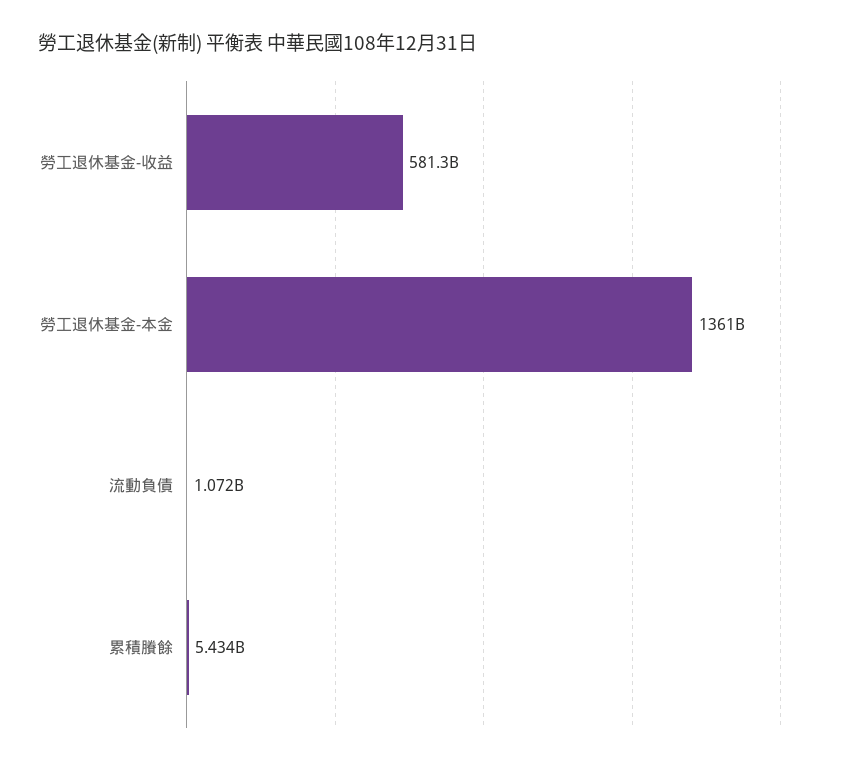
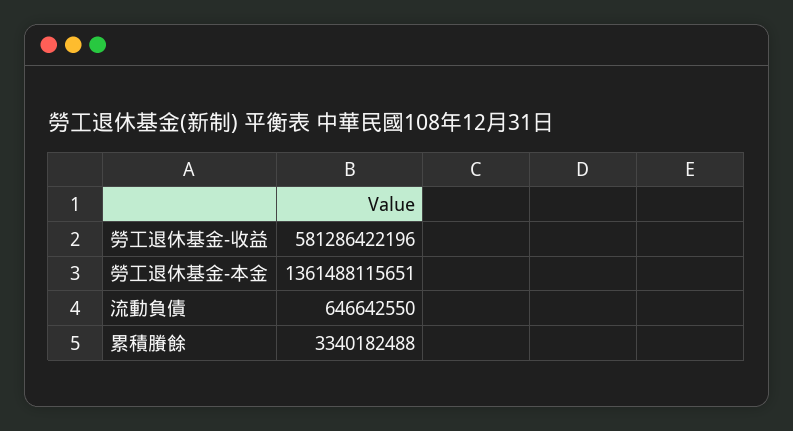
流動負債: 1072000000 -> 646642550
累積賸餘: 5434000000 -> 3340182488

